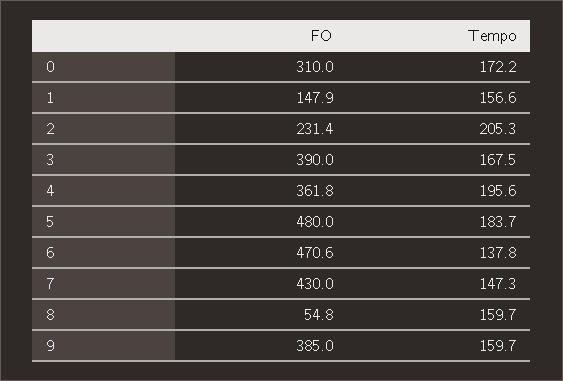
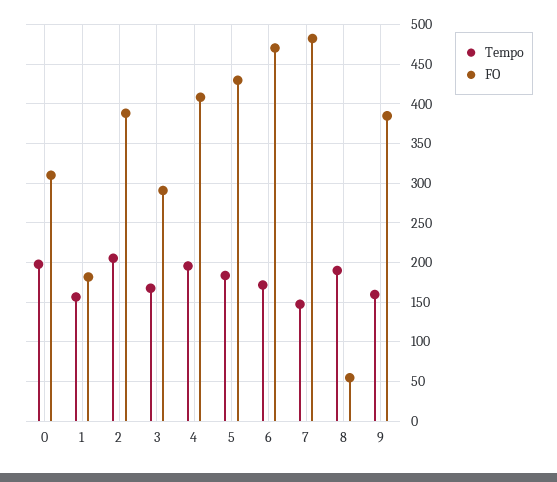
Tempo, 0: 172.2 -> 200
FO, 1: 147.9 -> 180
FO, 2: 231.4 -> 390
FO, 3: 390 -> 290
FO, 4: 361.8 -> 410
FO, 5: 480 -> 430
Tempo, 6: 137.8 -> 170
FO, 7: 430 -> 480
Tempo, 8: 159.7 -> 190

